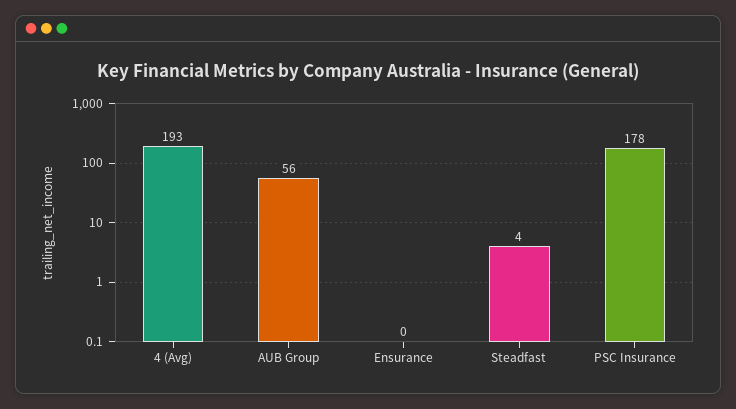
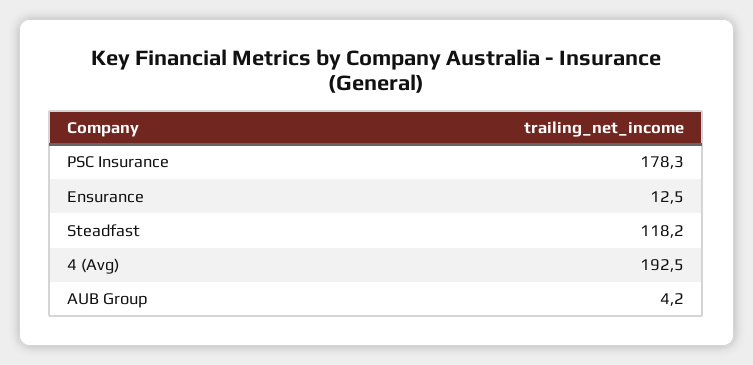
AUB Group: 56 -> 4.2
Ensurance: 0 -> 12.5
Steadfast: 4 -> 118.2

